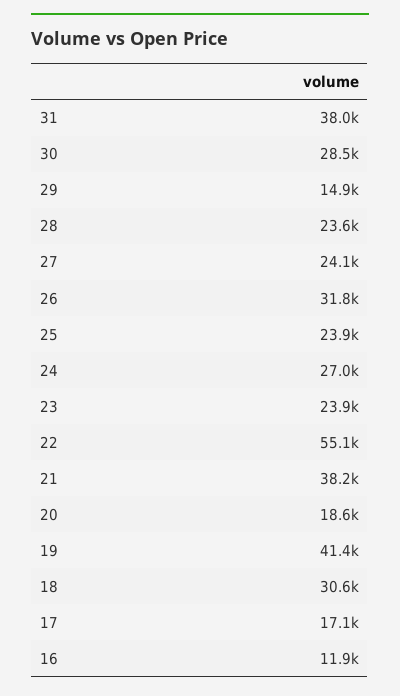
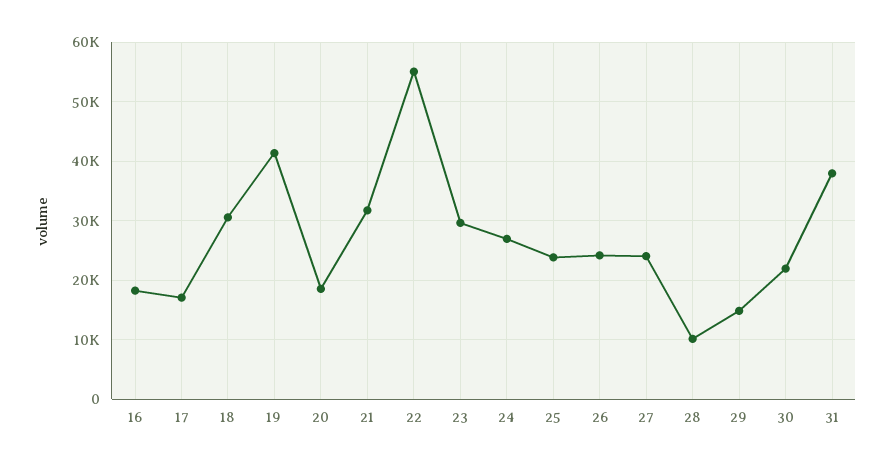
30: 28500 -> 22000
28: 23600 -> 10000
26: 31800 -> 24000
23: 23900 -> 30000
21: 38200 -> 32000
16: 11900 -> 18000

